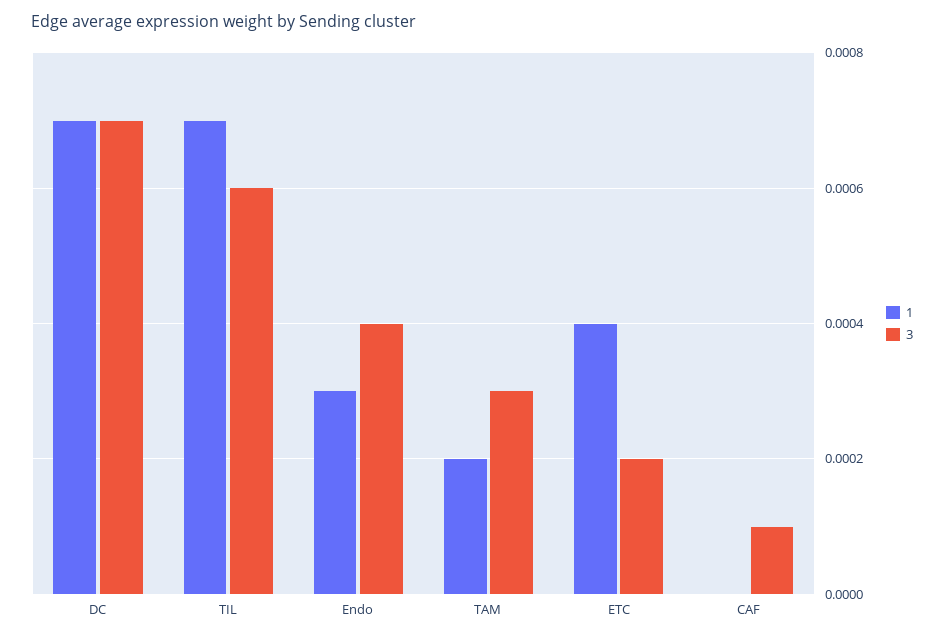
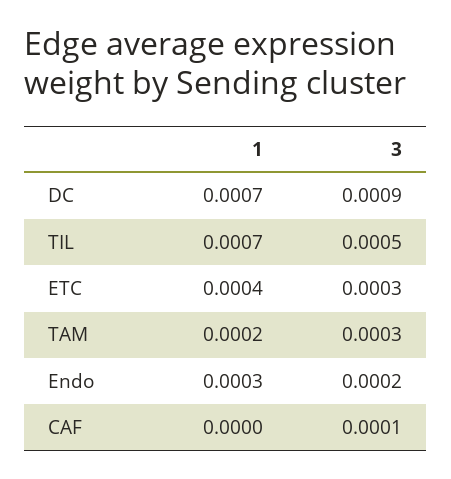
3, DC: 0.0007 -> 0.0009
3, TIL: 0.0006 -> 0.0005
3, Endo: 0.0004 -> 0.0002
3, ETC: 0.0002 -> 0.0003

